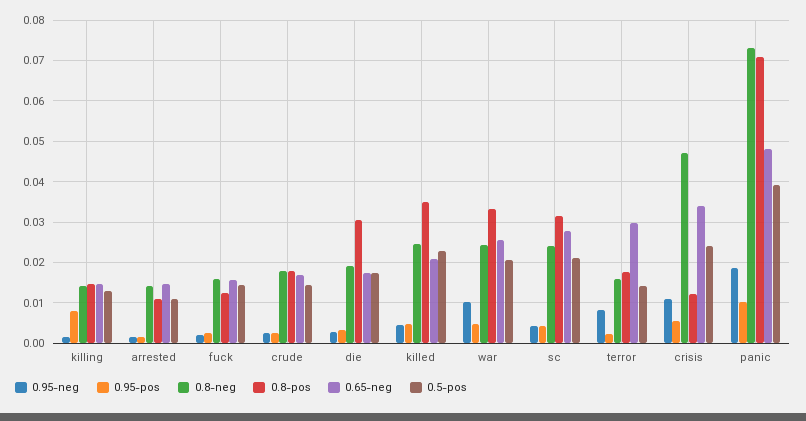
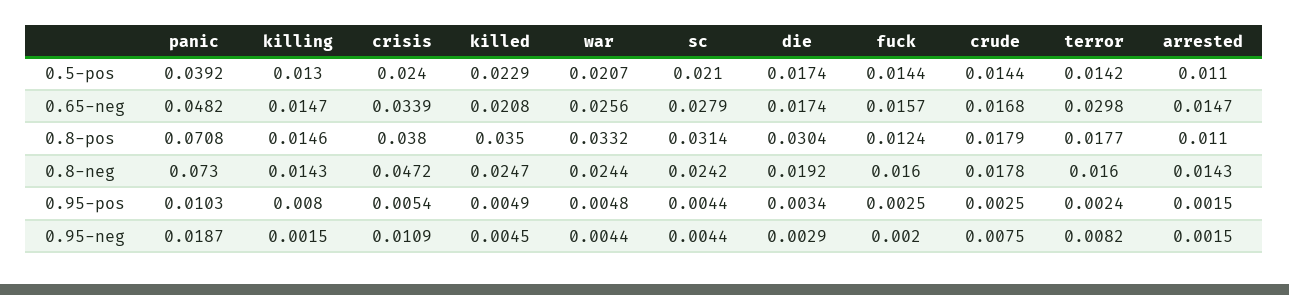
0.95-neg, crude: 0.002 -> 0.0075
0.95-neg, war: 0.01 -> 0.0044
0.8-pos, crisis: 0.012 -> 0.038

